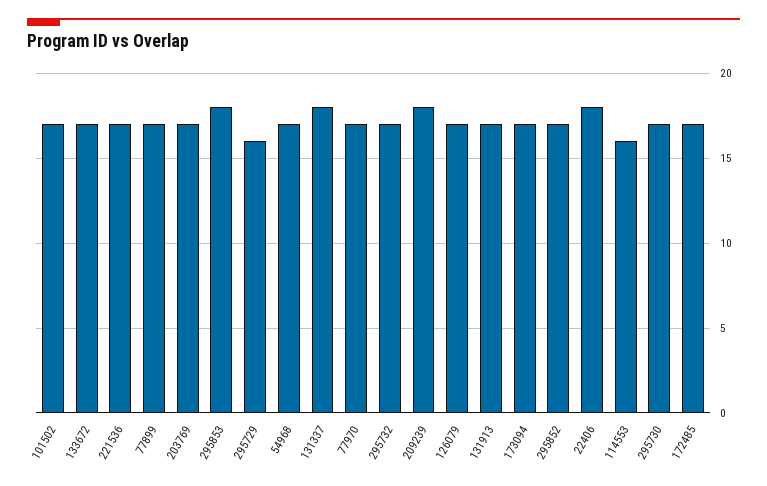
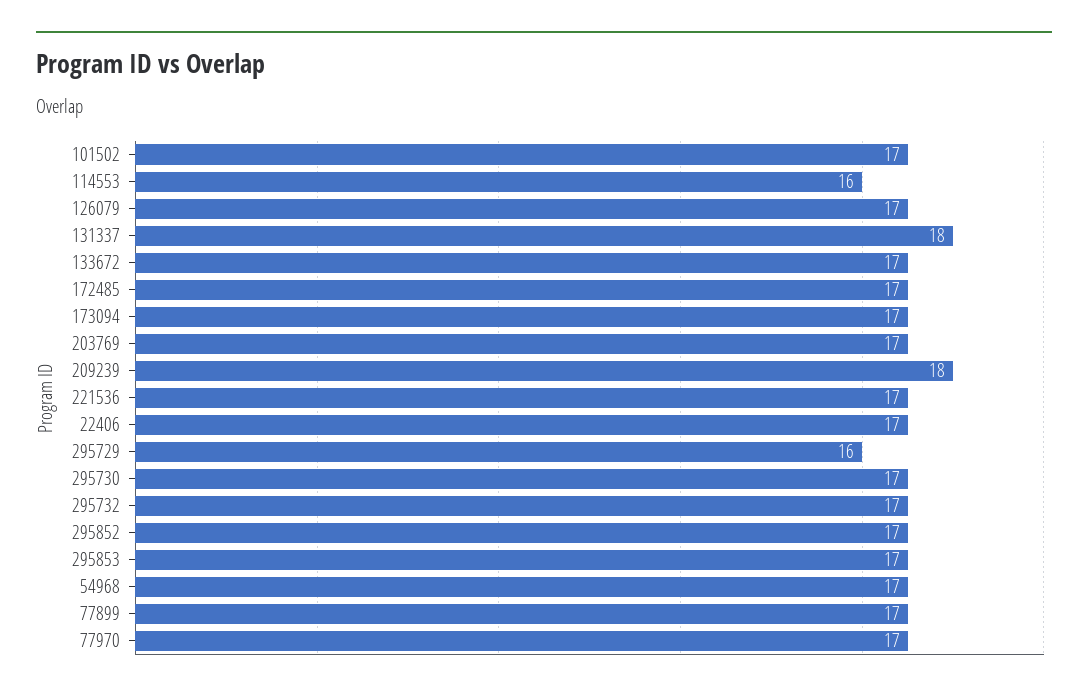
295853: 18 -> 17
131913: 17 -> none
22406: 18 -> 17

